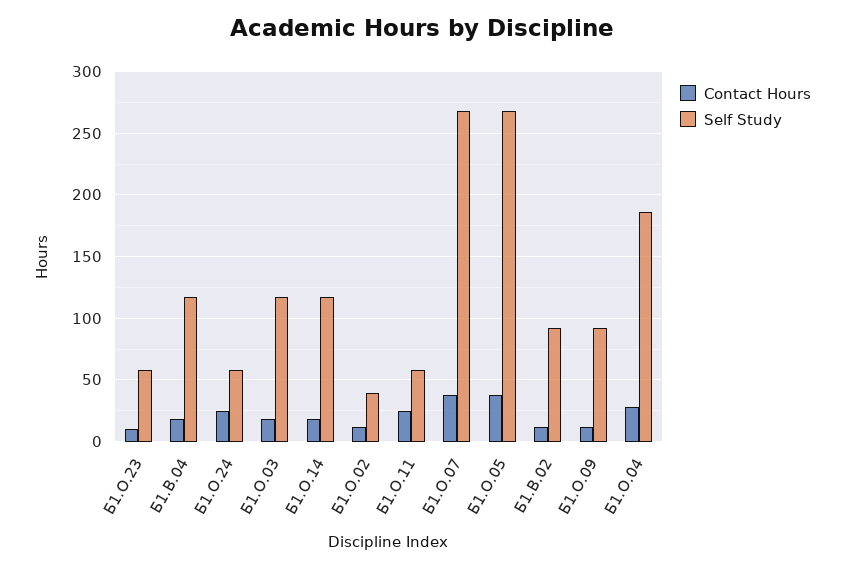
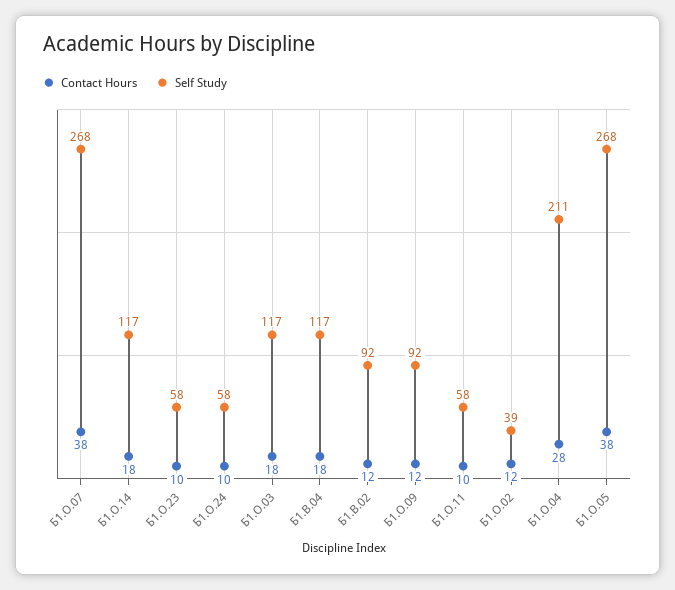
Contact Hours, Б1.О.24: 25 -> 10
Contact Hours, Б1.О.11: 25 -> 10
Self Study, Б1.О.04: 185 -> 211

